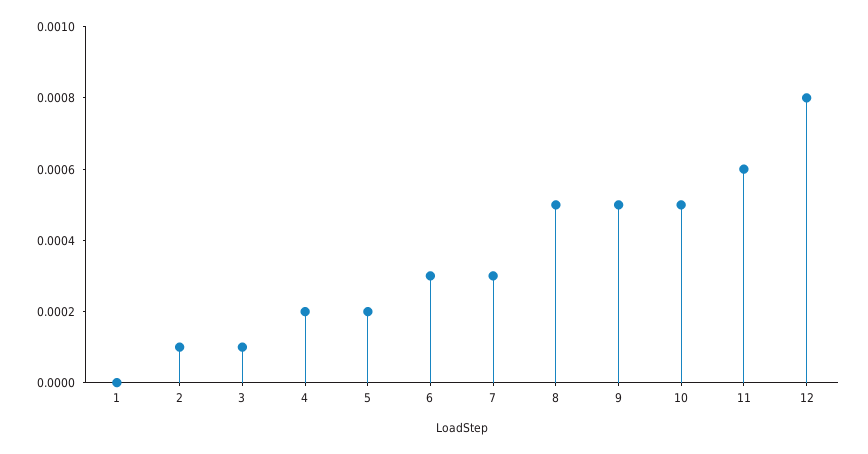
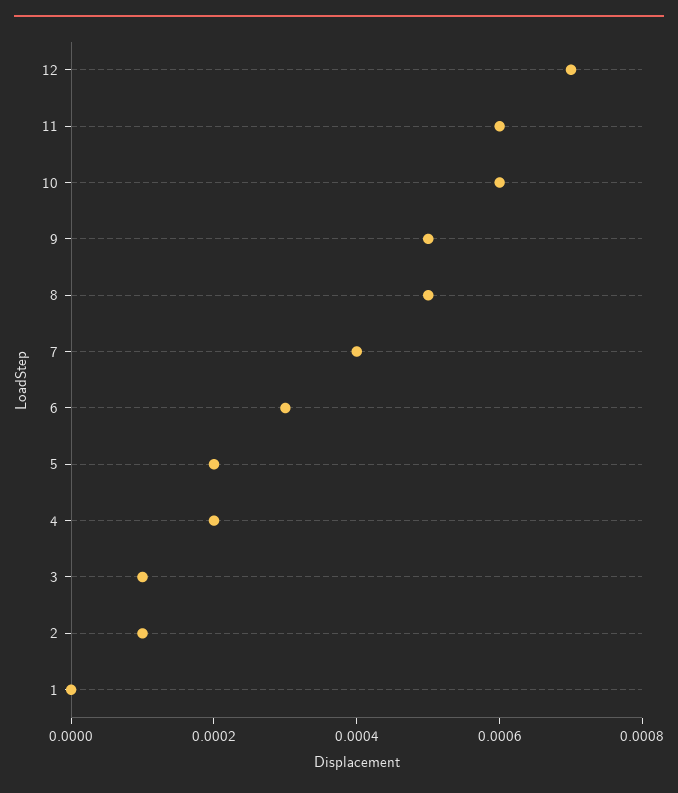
7: 0.0003 -> 0.0004
10: 0.0005 -> 0.0006
12: 0.0008 -> 0.0007

